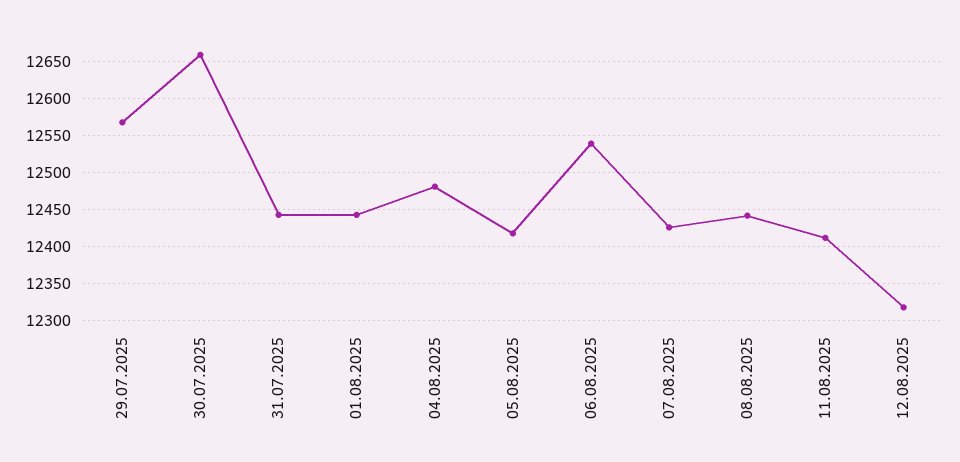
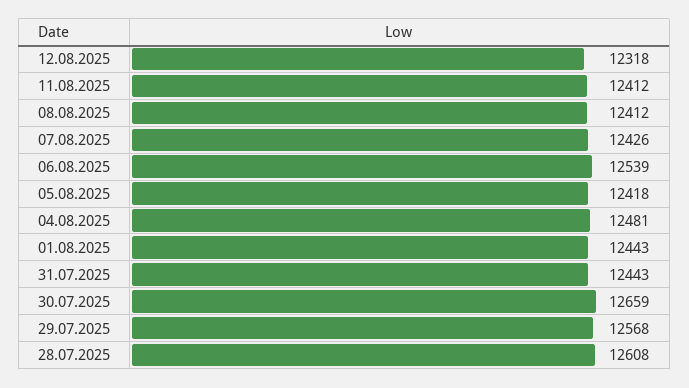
08.08.2025: 12440 -> 12412
28.07.2025: none -> 12608

